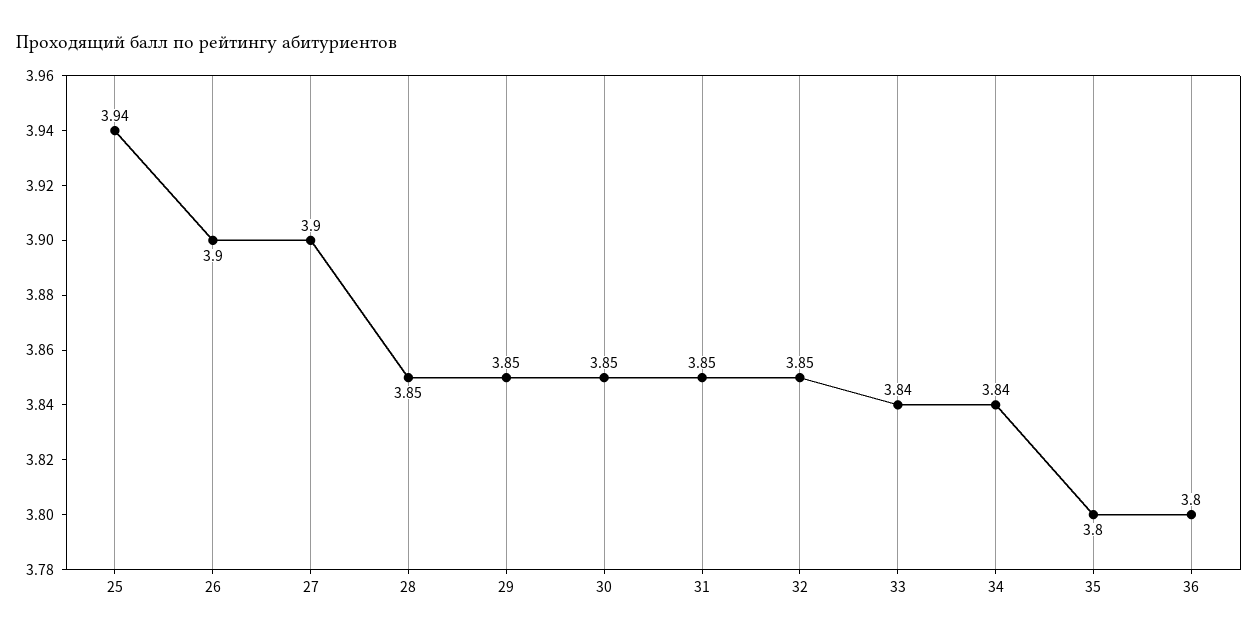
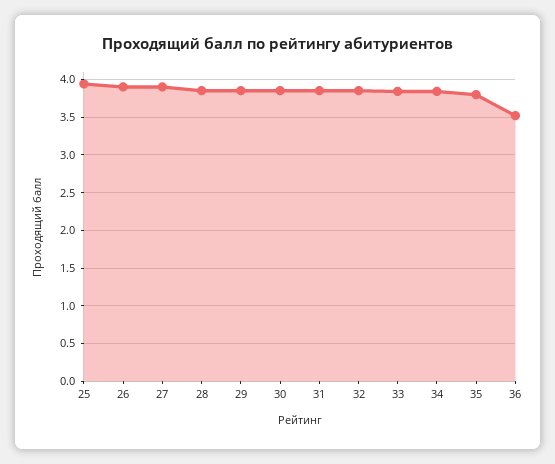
36: 3.8 -> 3.5

